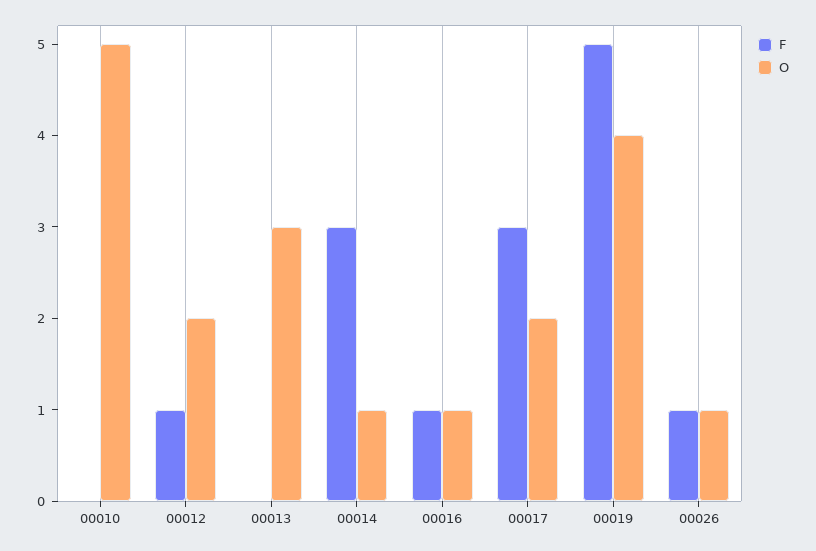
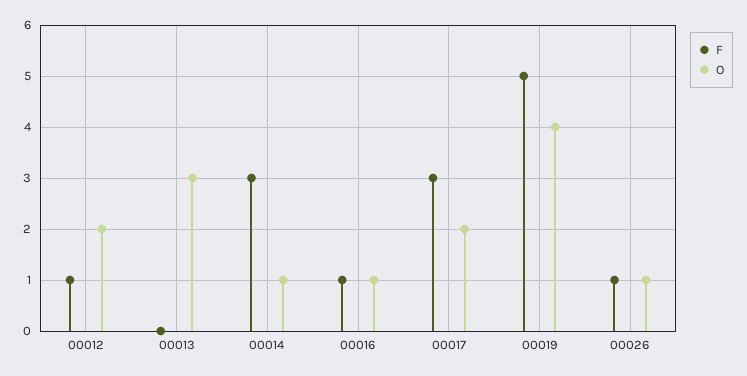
F, 00010: 0 -> none
O, 00010: 5 -> none

